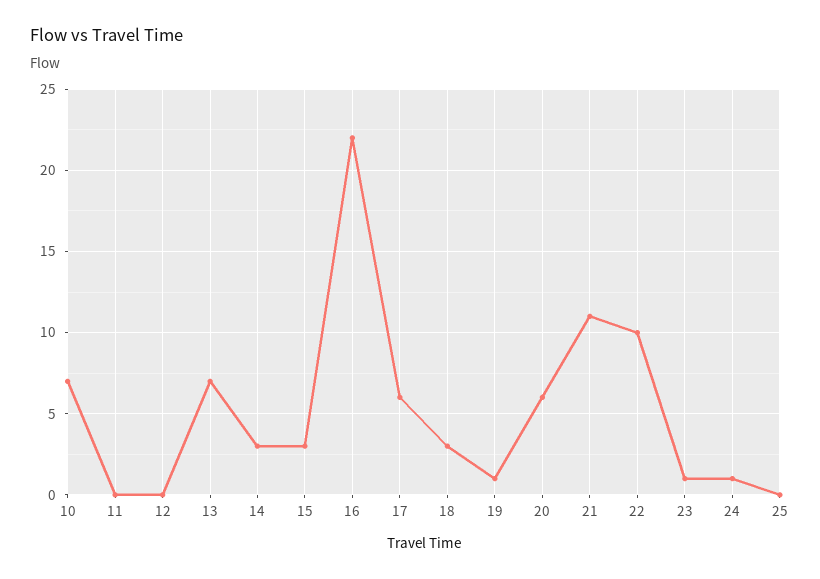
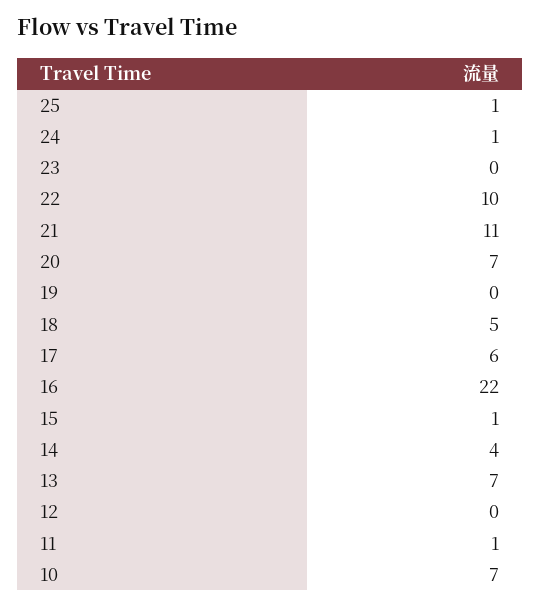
11: 0 -> 1
14: 3 -> 4
15: 3 -> 1
18: 3 -> 5
19: 1 -> 0
20: 6 -> 7
23: 1 -> 0
25: 0 -> 1

